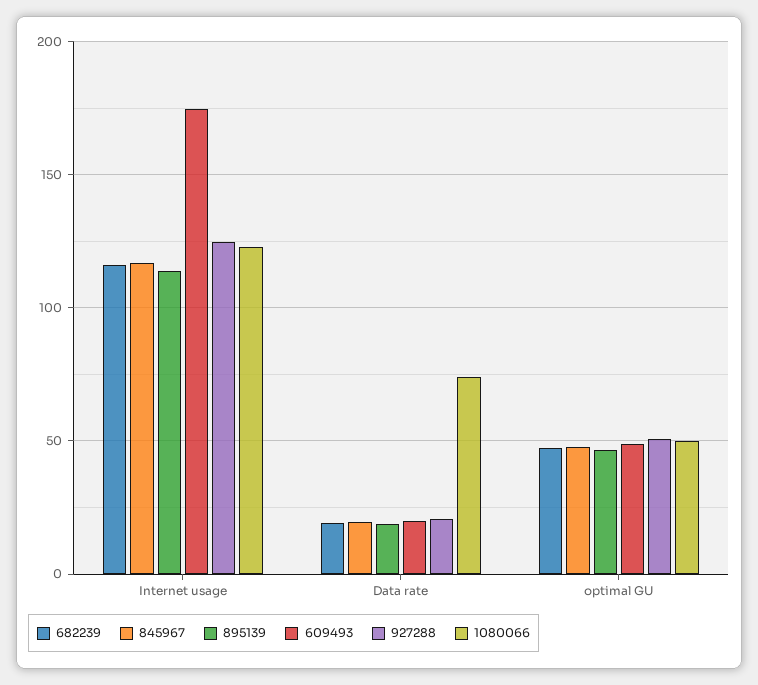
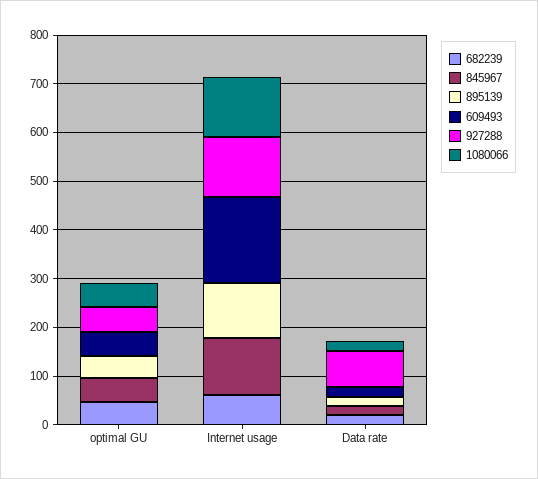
682239, Internet usage: 115 -> 60
927288, Data rate: 20 -> 80
1080066, Data rate: 75 -> 20

